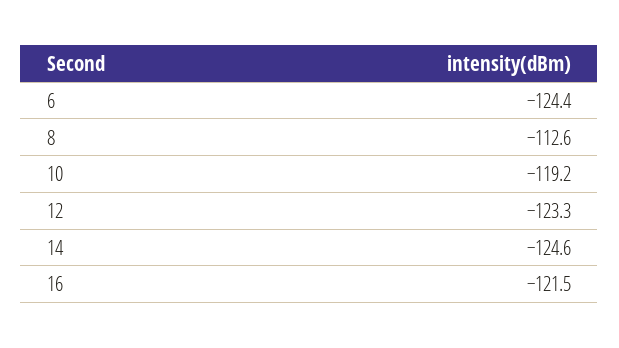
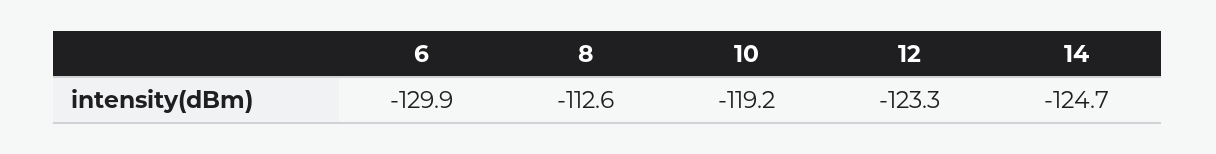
6: -124.4 -> -129.9
14: -124.6 -> -124.7
16: -121.5 -> none

